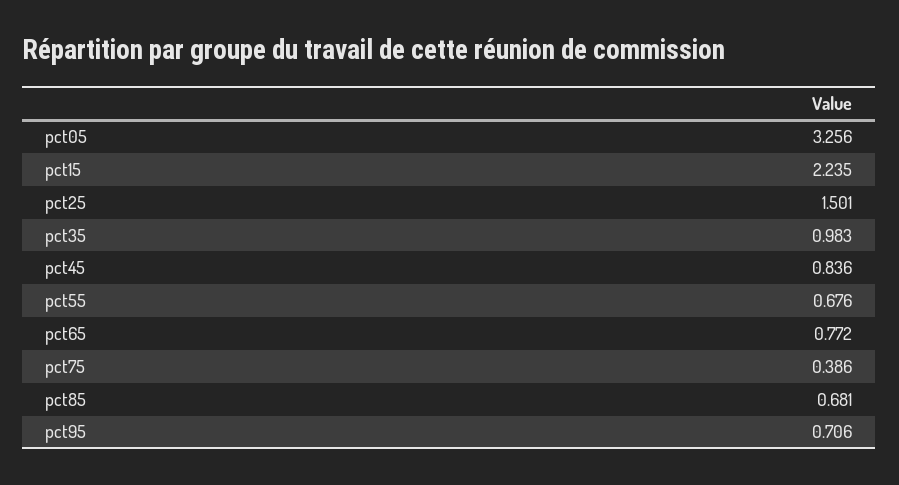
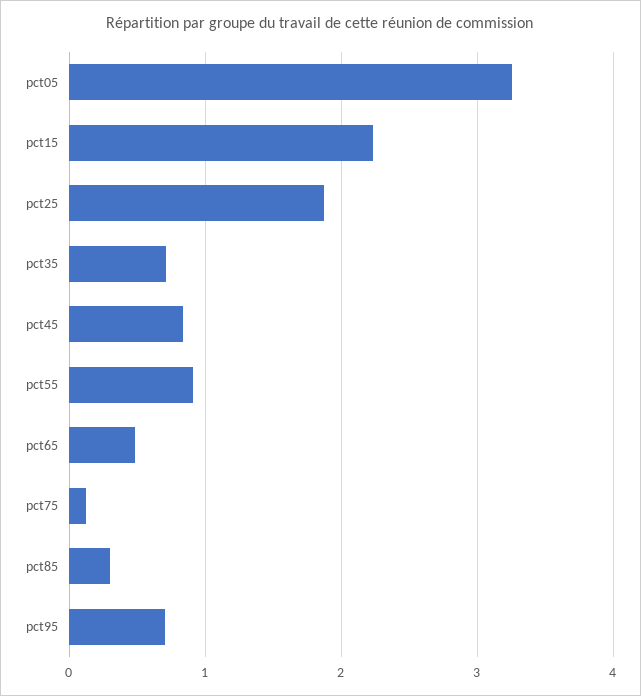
pct25: 1.501 -> 1.9
pct35: 0.983 -> 0.7
pct55: 0.676 -> 0.9
pct65: 0.772 -> 0.5
pct75: 0.386 -> 0.1
pct85: 0.681 -> 0.3

